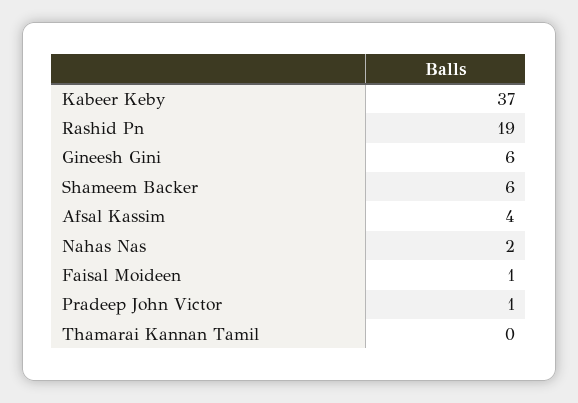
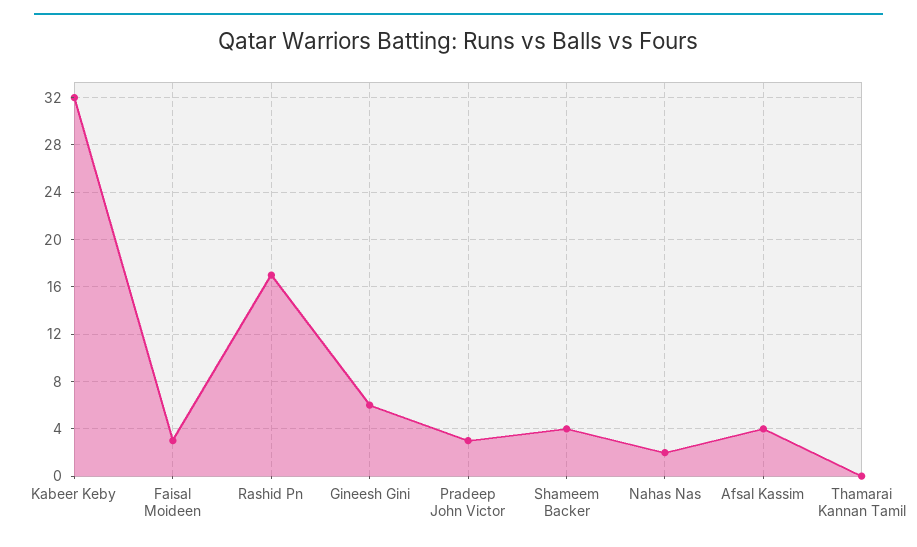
Kabeer Keby: 37 -> 32
Rashid Pn: 19 -> 17
Shameem Backer: 6 -> 4
Faisal Moideen: 1 -> 3
Pradeep John Victor: 1 -> 3

